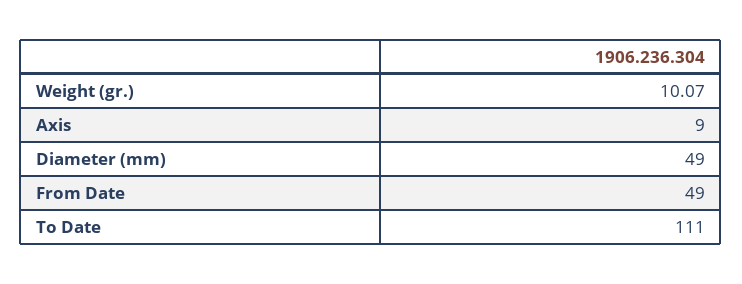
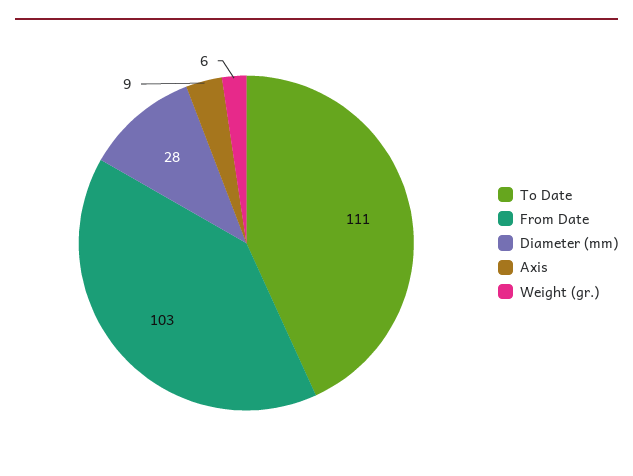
Weight (gr.): 10.07 -> 6
Diameter (mm): 49 -> 28
From Date: 49 -> 103

